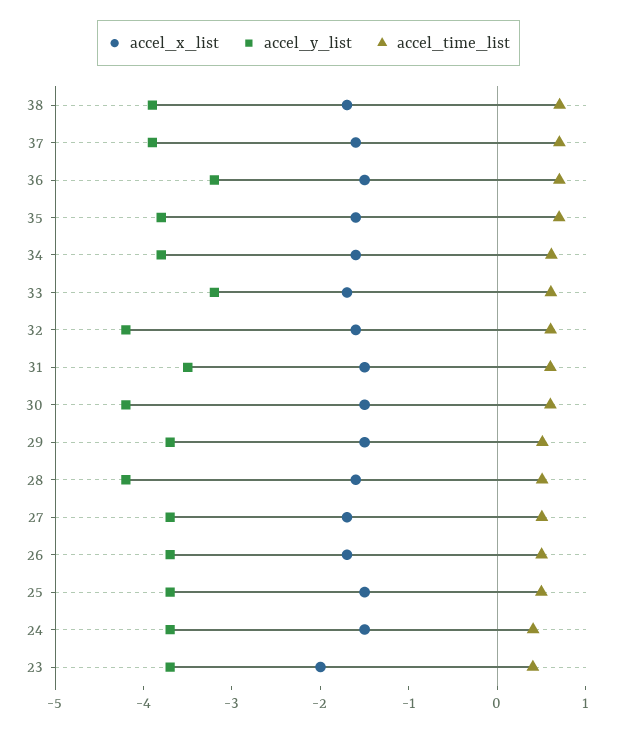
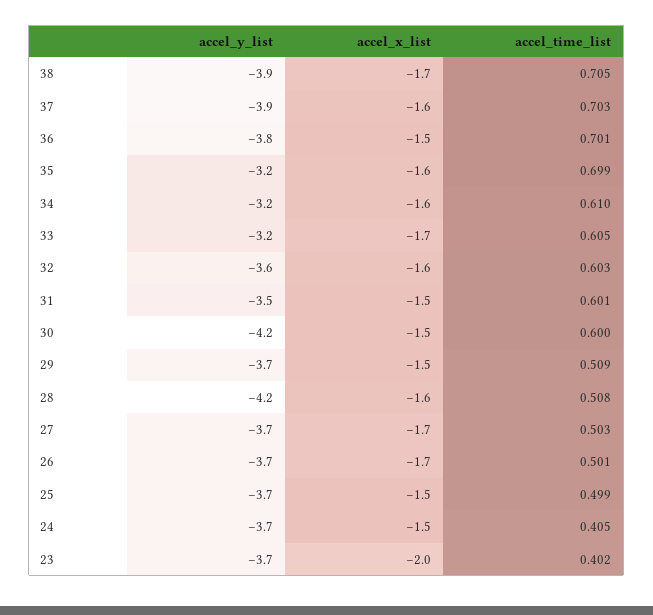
accel_y_list, 36: -3.2 -> -3.8
accel_y_list, 35: -3.8 -> -3.2
accel_y_list, 34: -3.8 -> -3.2
accel_y_list, 32: -4.2 -> -3.6

